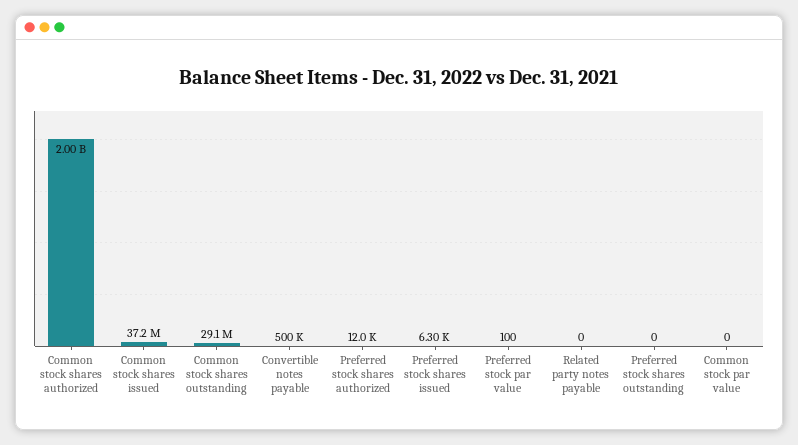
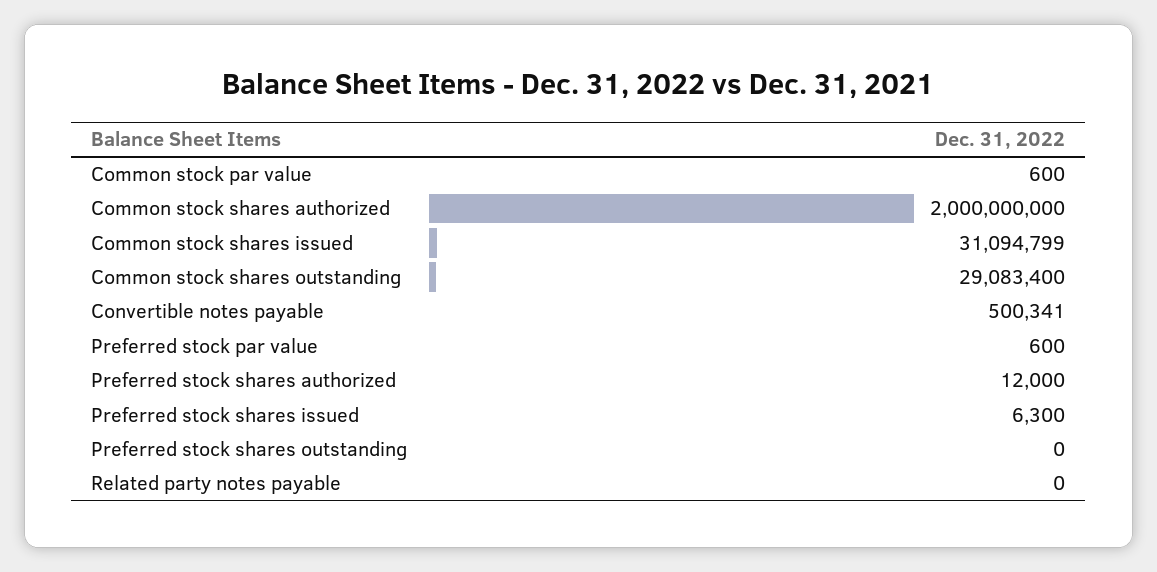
Common stock shares issued: 37200000 -> 31094799
Preferred stock par value: 100 -> 600
Common stock par value: 0 -> 600

